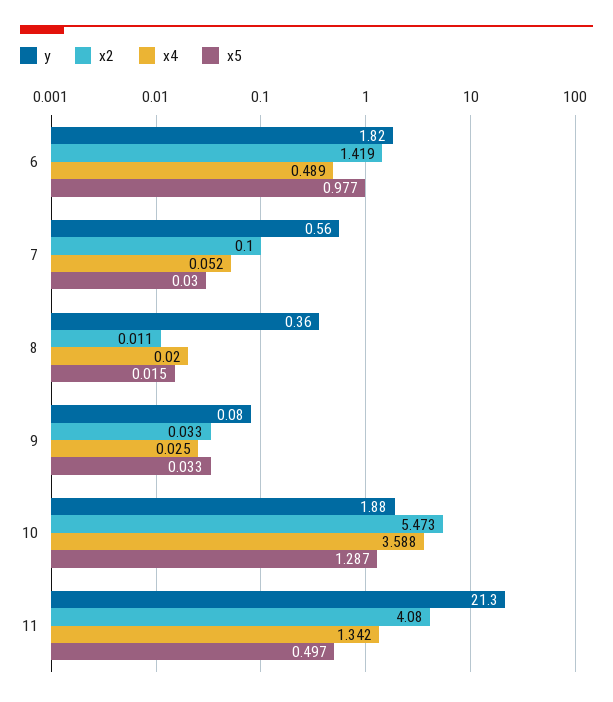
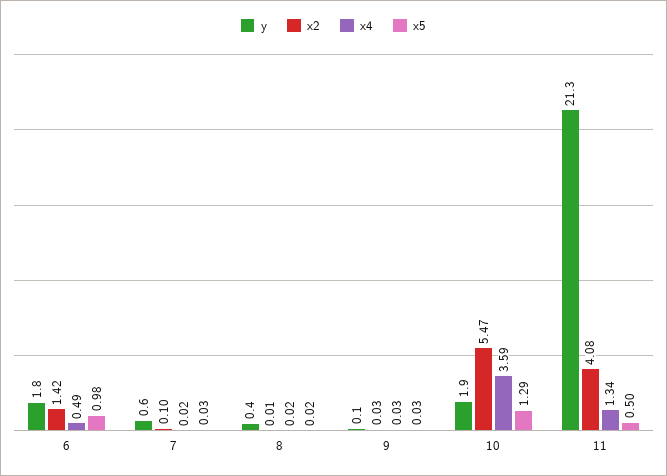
x4, 7: 0.052 -> 0.02

